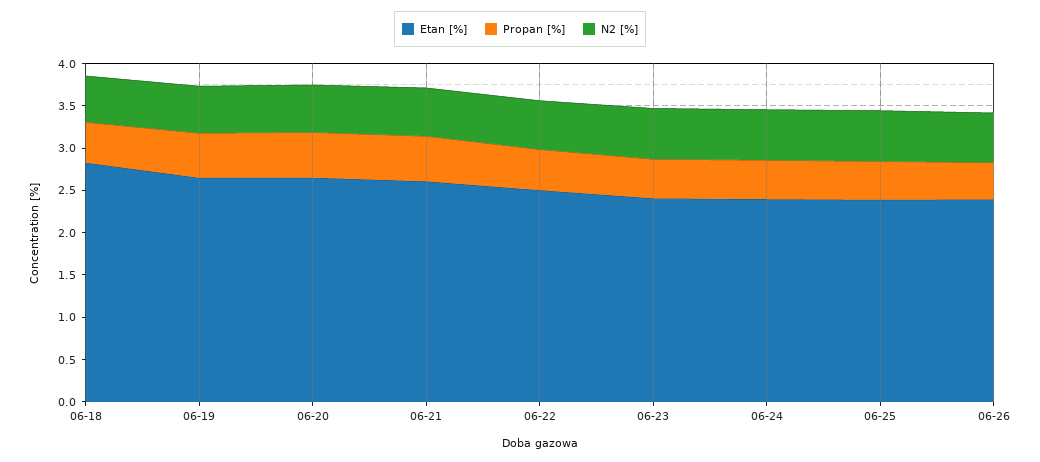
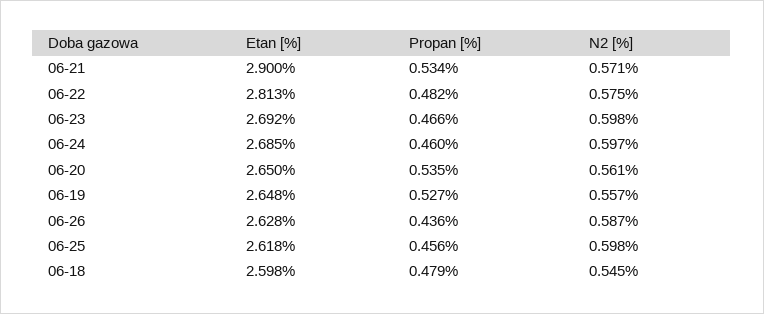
Etan [%], 06-18: 2.8 -> 2.598
Etan [%], 06-21: 2.6 -> 2.9
Etan [%], 06-22: 2.5 -> 2.813
Etan [%], 06-23: 2.4 -> 2.692
Etan [%], 06-24: 2.4 -> 2.685
Etan [%], 06-25: 2.4 -> 2.618
Etan [%], 06-26: 2.4 -> 2.628

